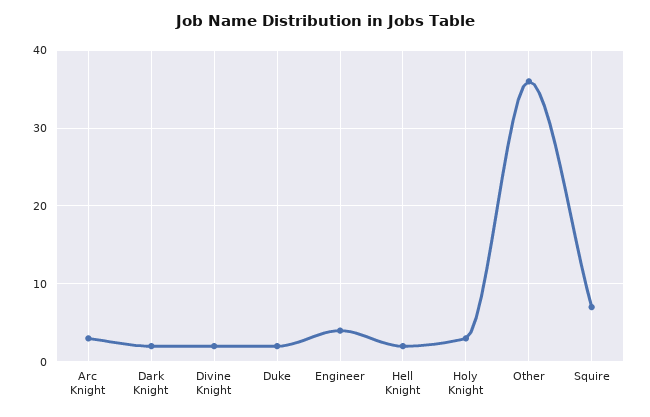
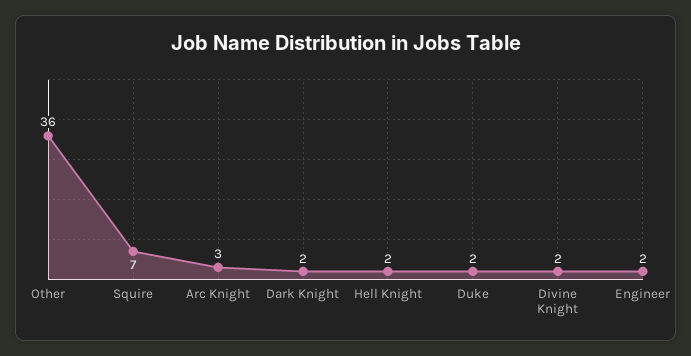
Engineer: 4 -> 2
Holy Knight: 3 -> none

